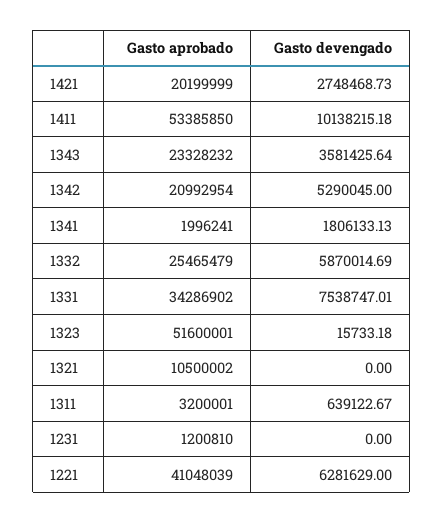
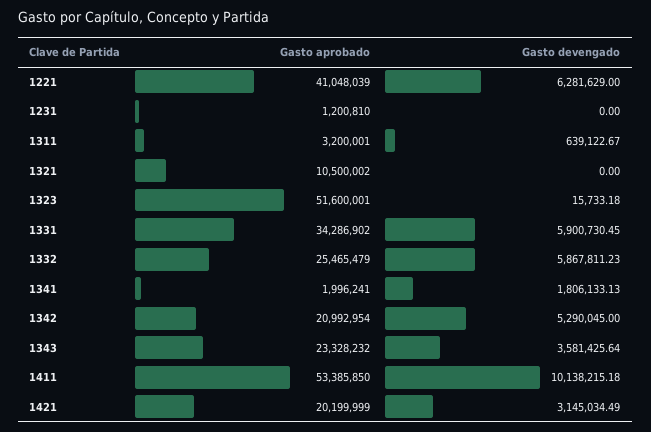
Gasto devengado, 1421: 2748468.73 -> 3145034.49
Gasto devengado, 1332: 5870014.69 -> 5867811.23
Gasto devengado, 1331: 7538747.01 -> 5900730.45

